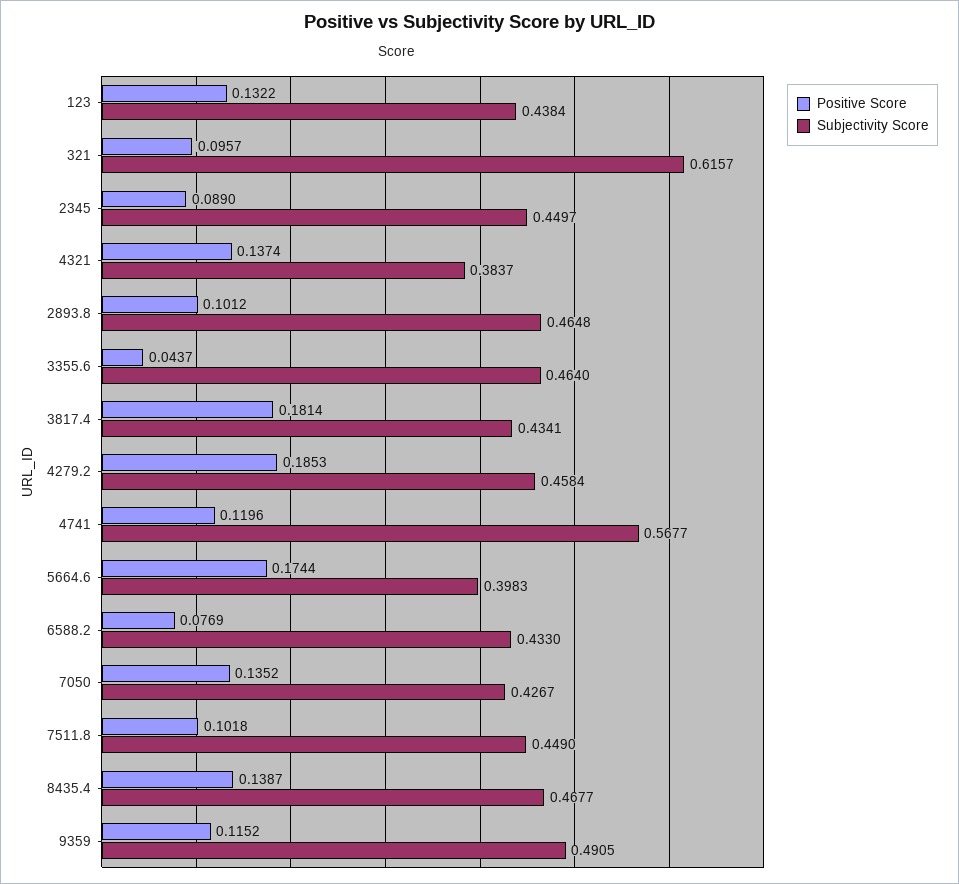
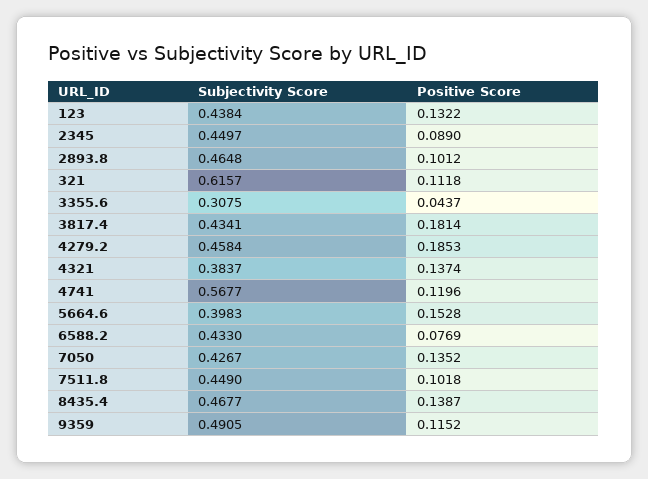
Positive Score, 321: 0.0957 -> 0.1118
Subjectivity Score, 3355.6: 0.464 -> 0.3075
Positive Score, 5664.6: 0.1744 -> 0.1528

